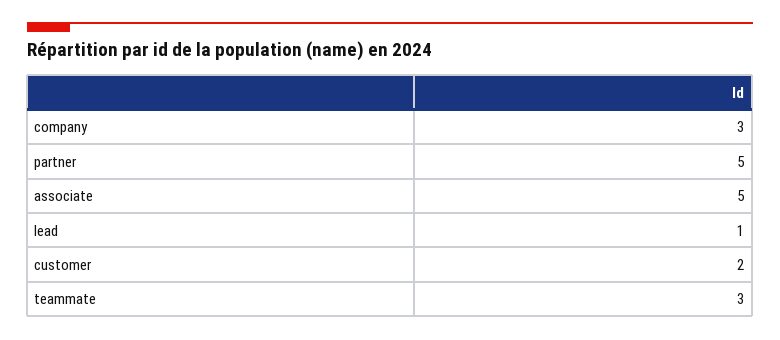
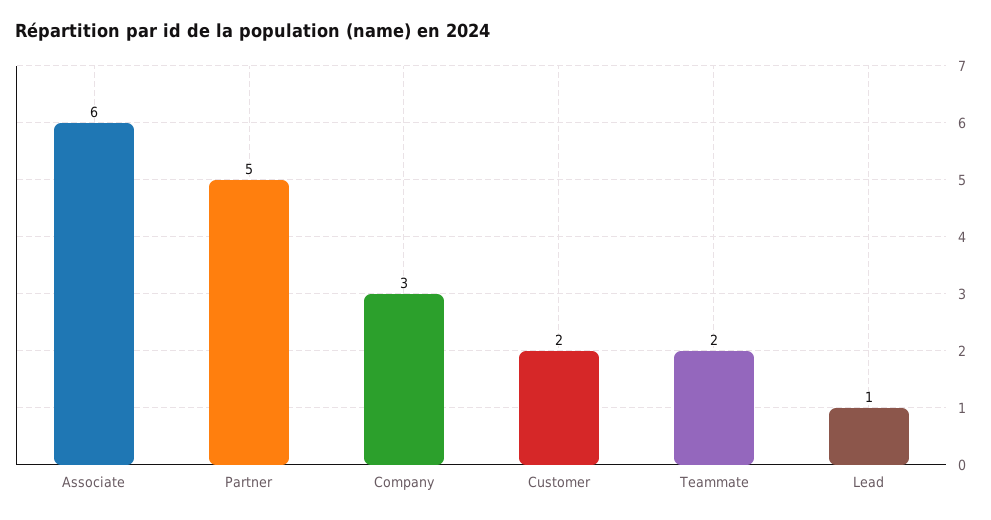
associate: 5 -> 6
teammate: 3 -> 2

